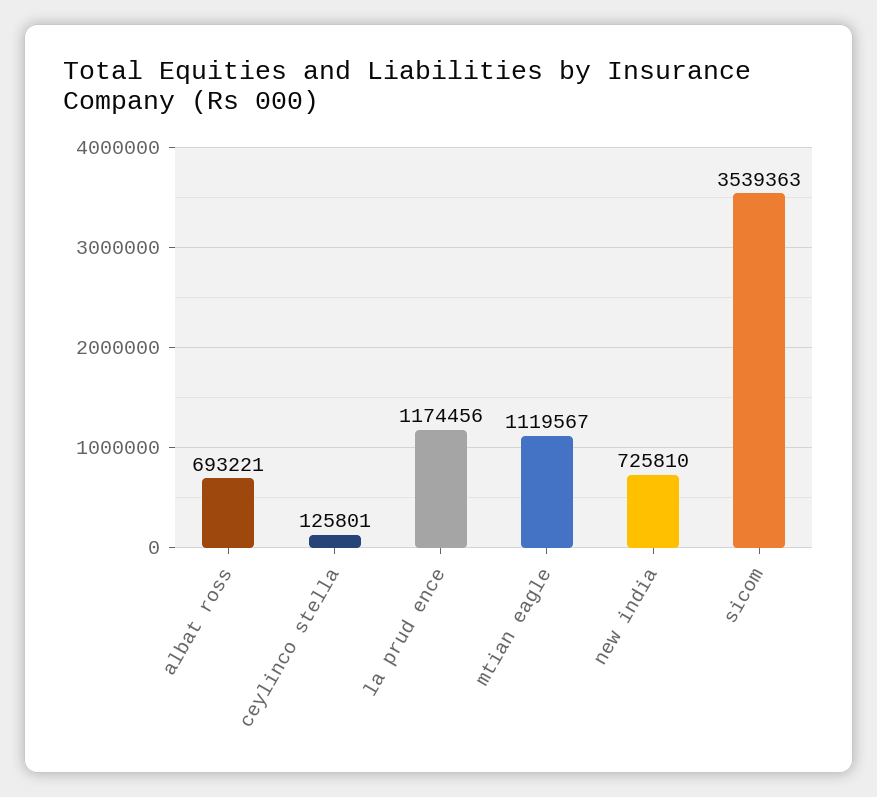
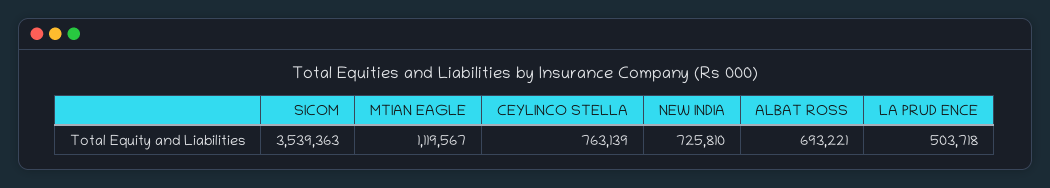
ceylinco stella: 125801 -> 763139
la prud ence: 1174456 -> 503718

